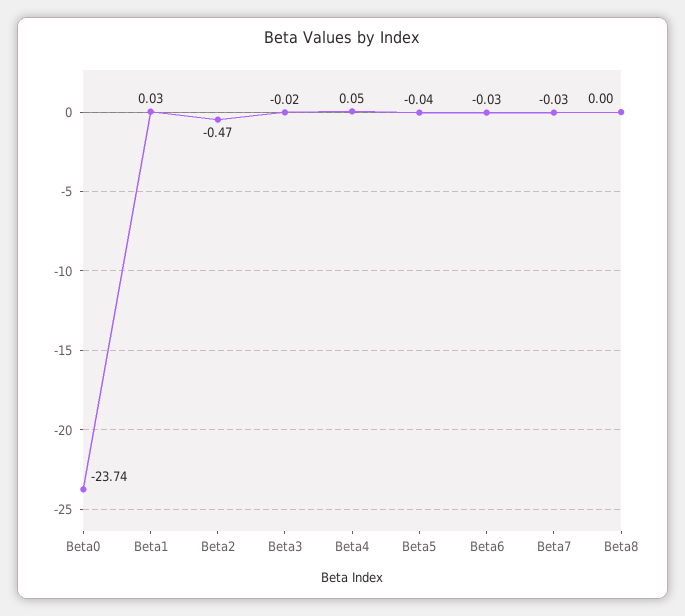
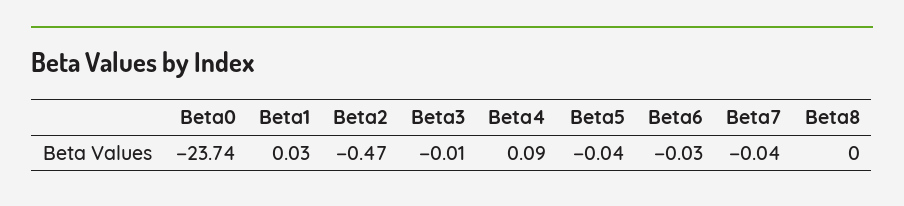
Beta3: -0.02 -> -0.01
Beta4: 0.05 -> 0.09
Beta7: -0.03 -> -0.04

